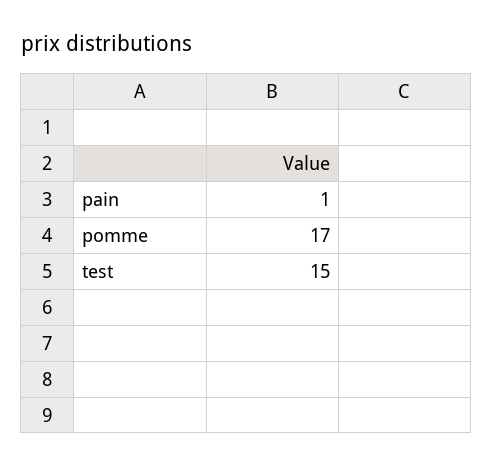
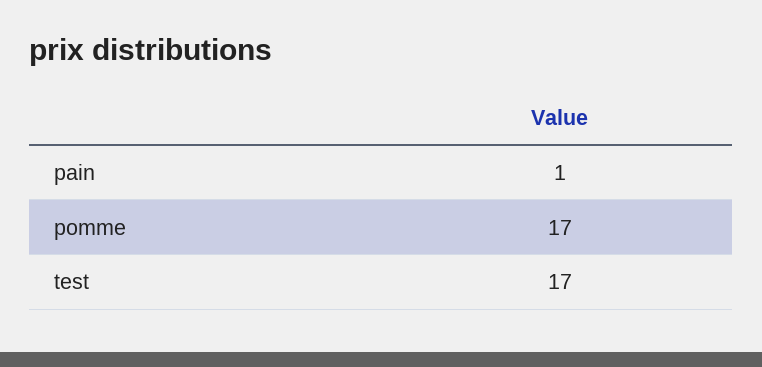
test: 15 -> 17

